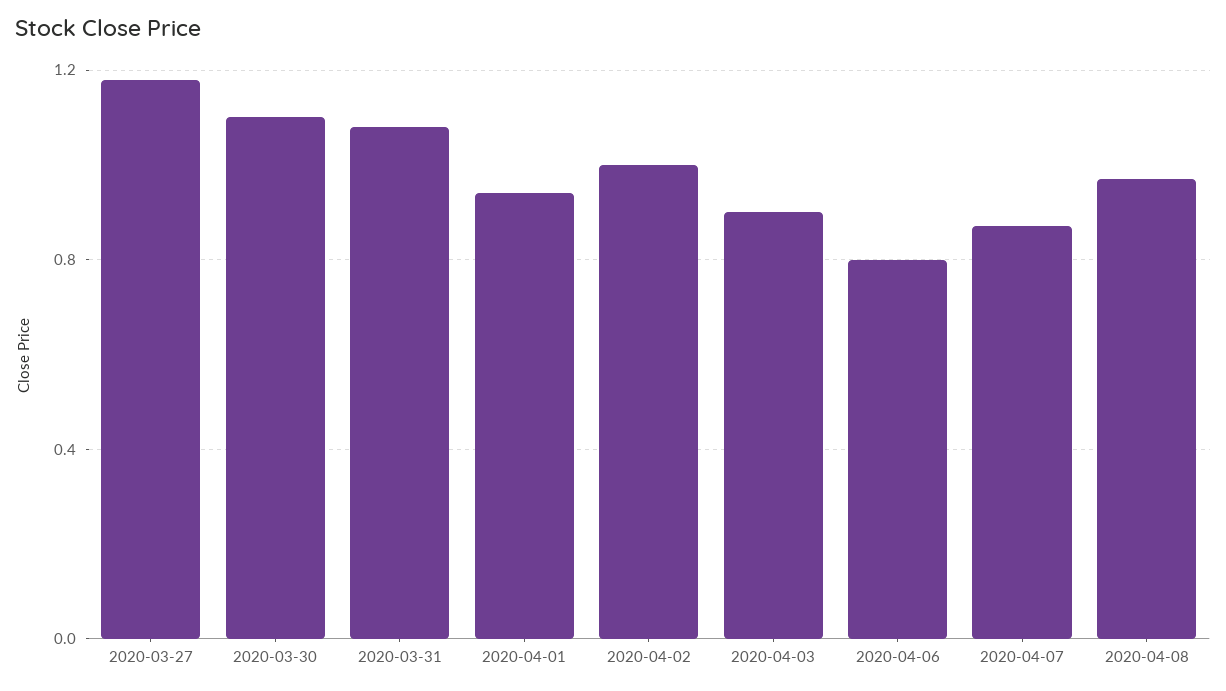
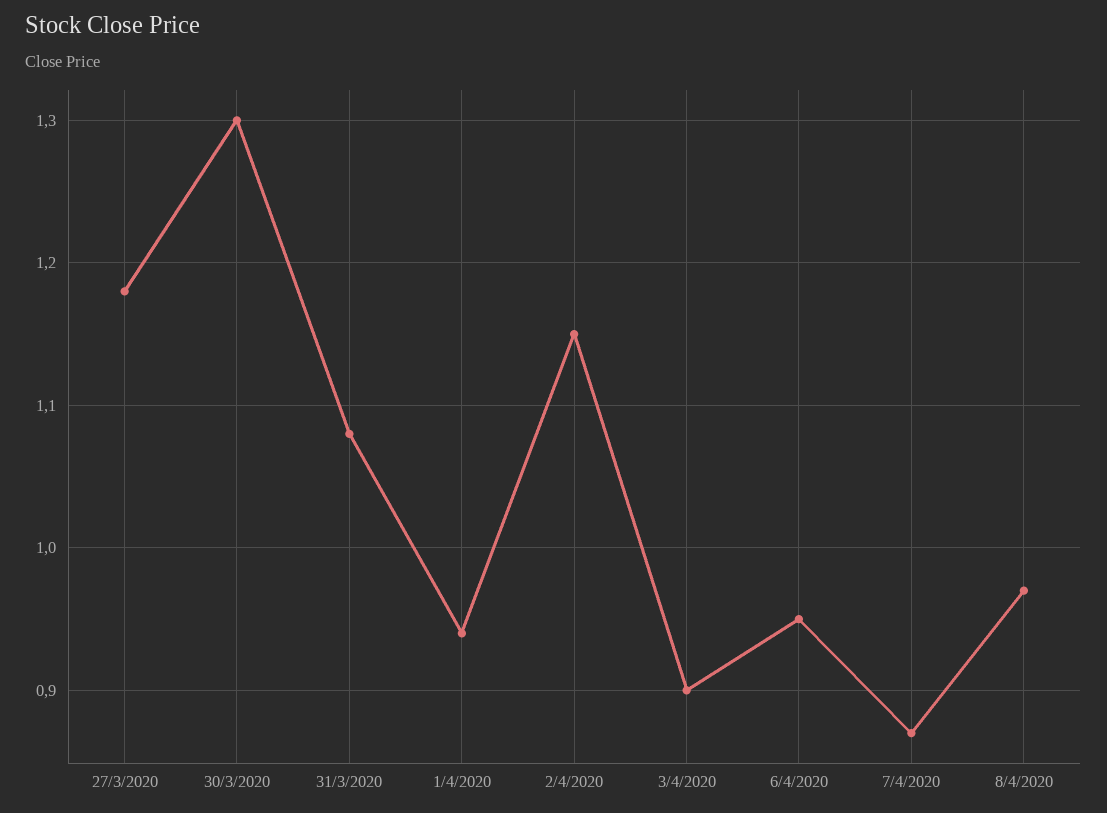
2020-03-30: 1.1 -> 1.3
2020-04-02: 1 -> 1.15
2020-04-06: 0.8 -> 0.95

